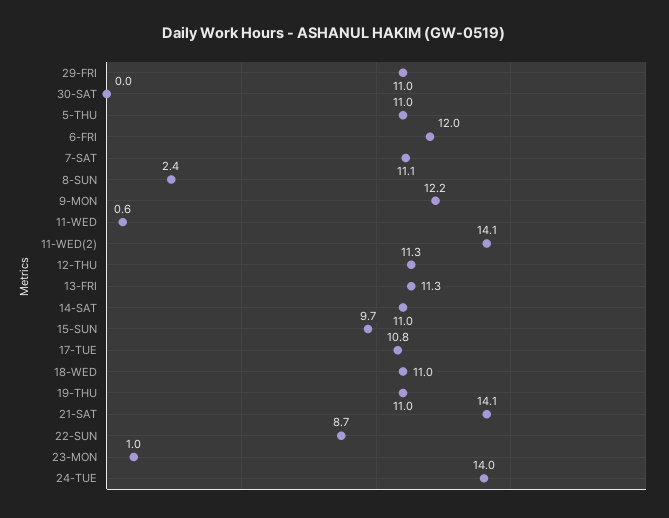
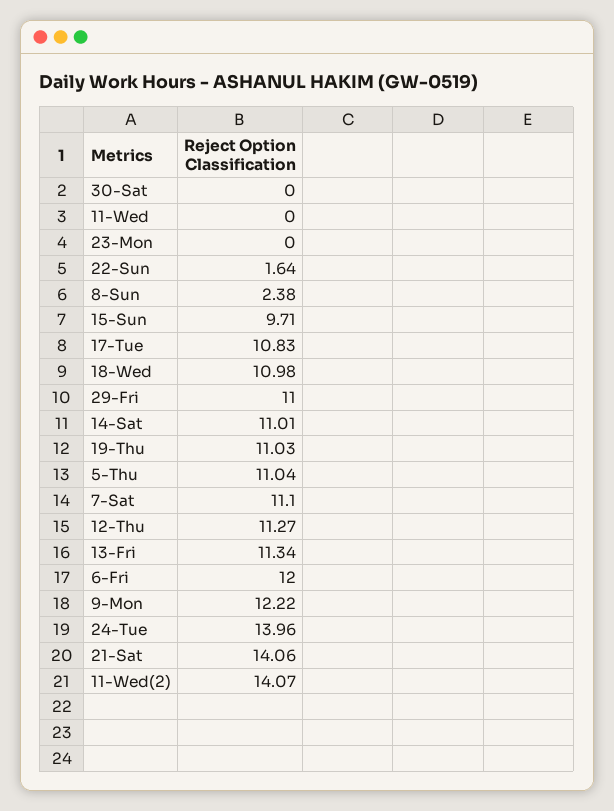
11-WED: 0.6 -> 0
22-SUN: 8.7 -> 1.64
23-MON: 1 -> 0

